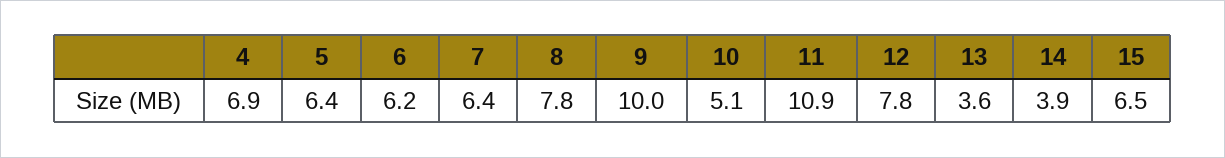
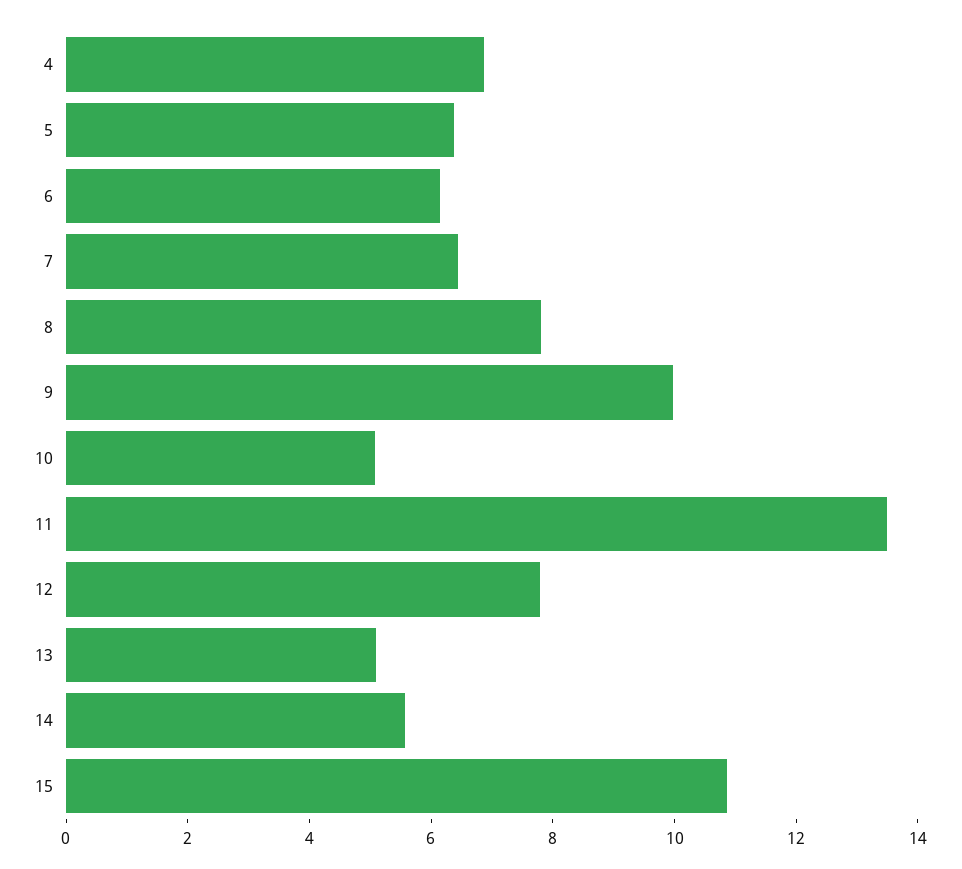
11: 10.9 -> 13.5
13: 3.6 -> 5
14: 3.9 -> 5.5
15: 6.5 -> 11

